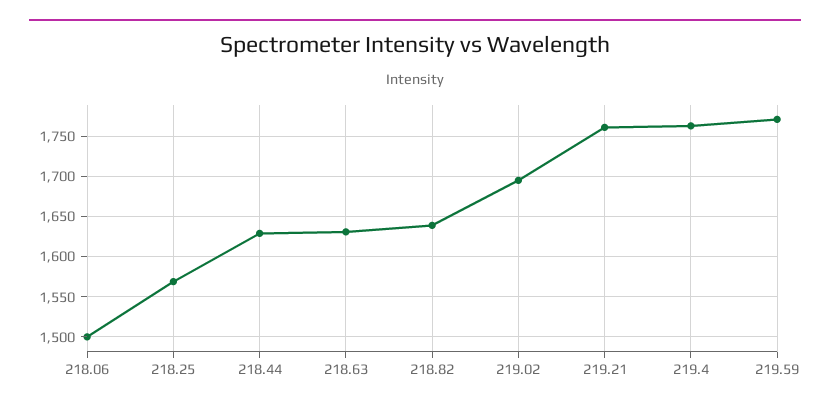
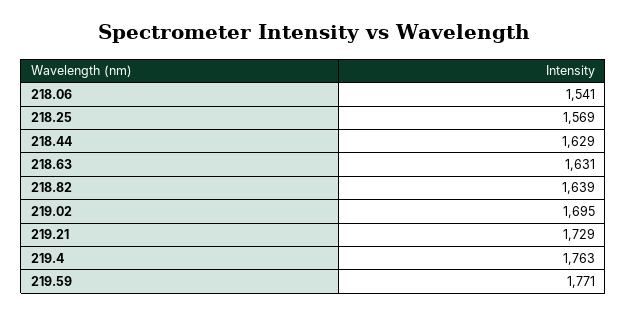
218.06: 1500 -> 1541
219.21: 1760 -> 1729

